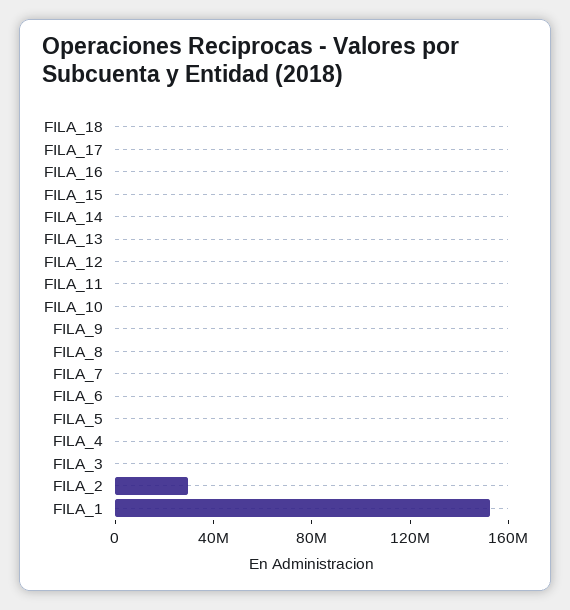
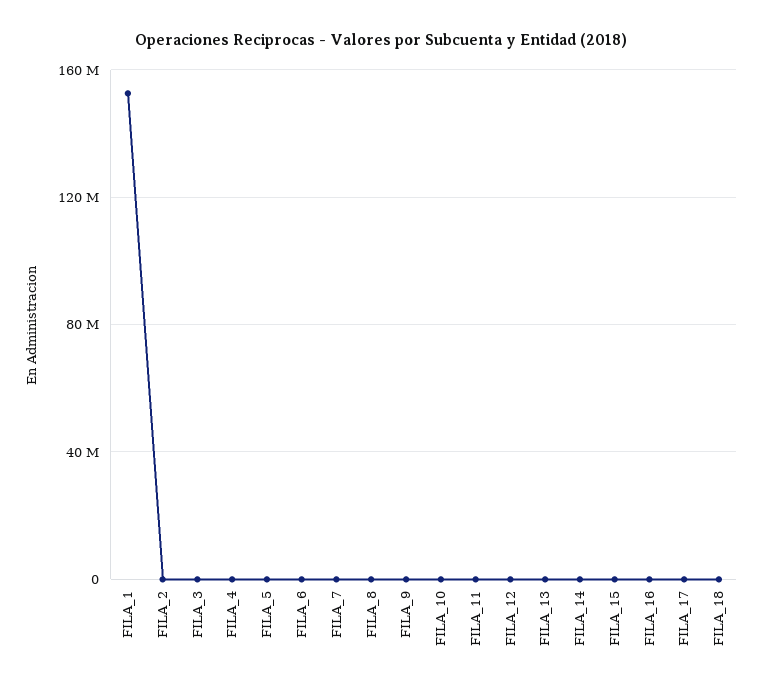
FILA_2: 30000000 -> 0

